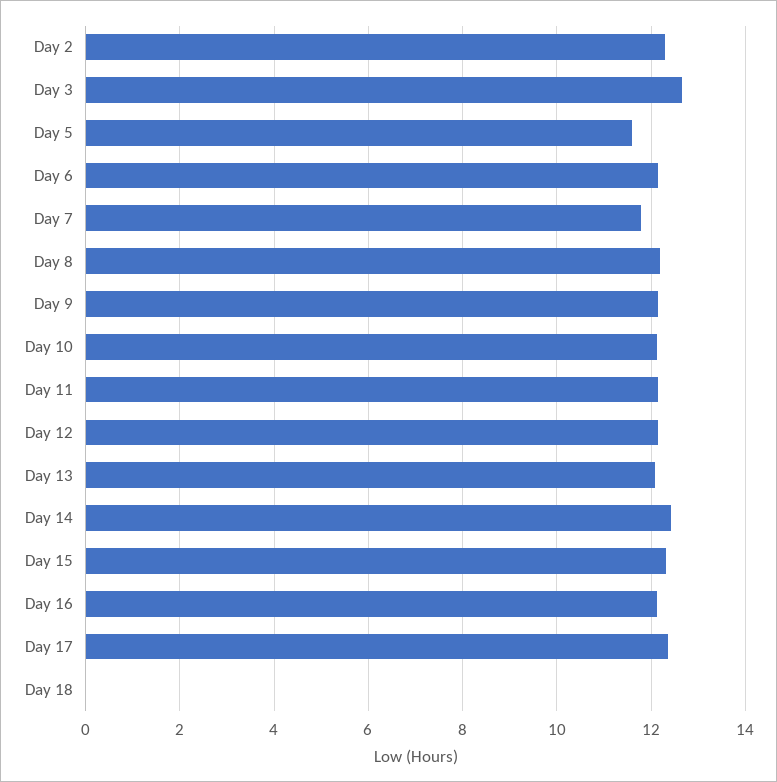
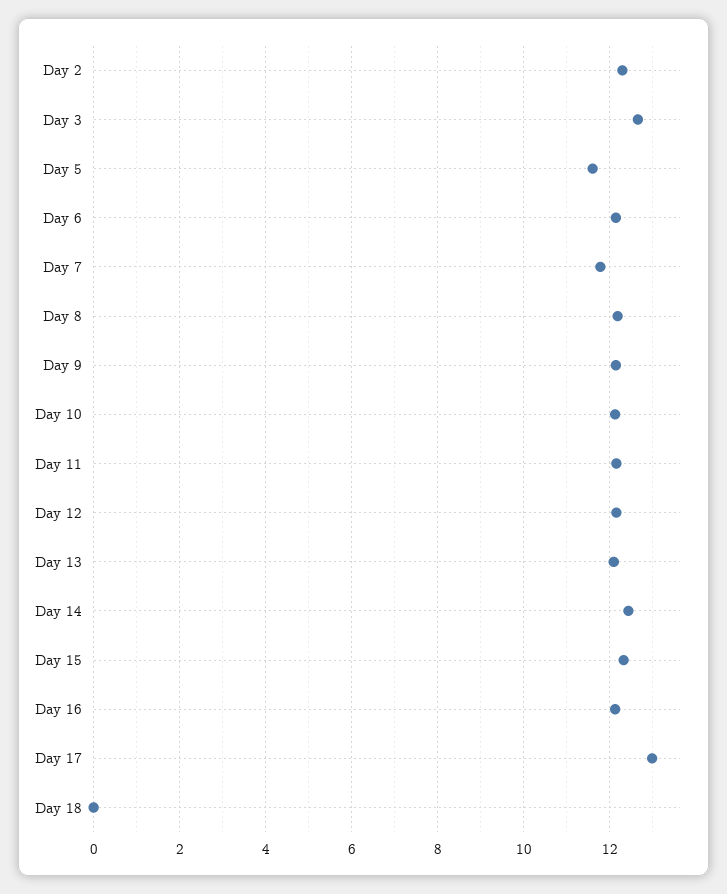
Day 17: 12.4 -> 13

